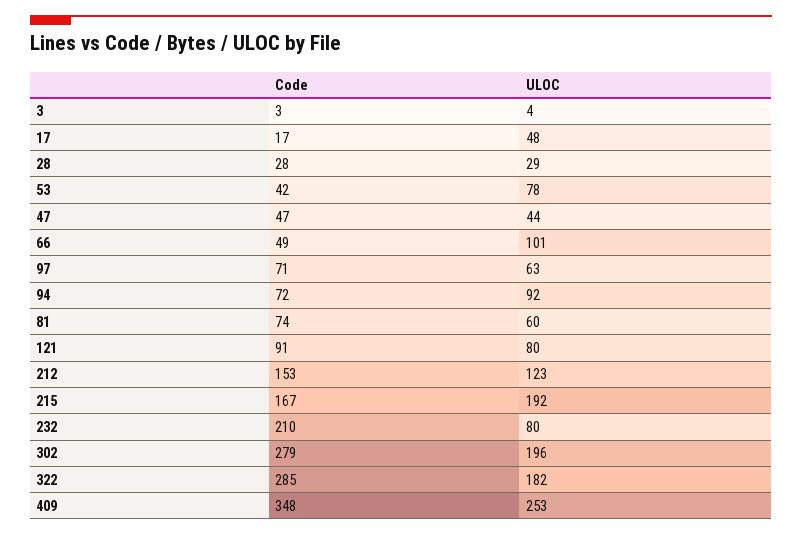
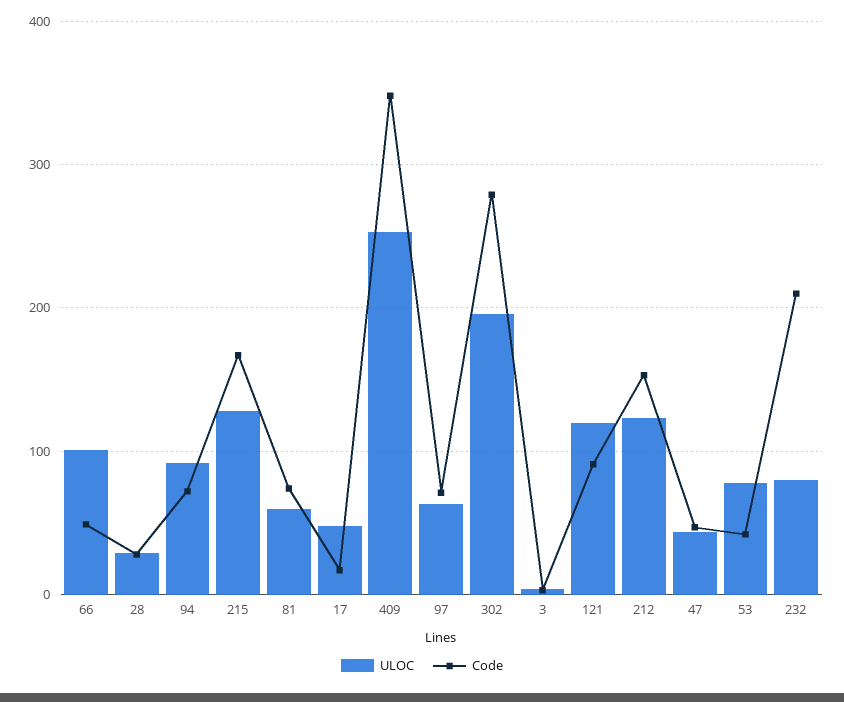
ULOC, 121: 80 -> 120
ULOC, 215: 192 -> 130
Code, 322: 285 -> none
ULOC, 322: 182 -> none

